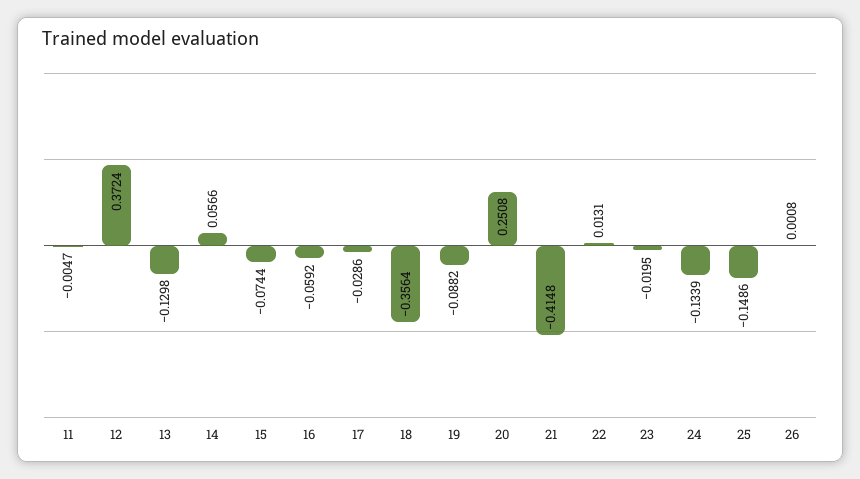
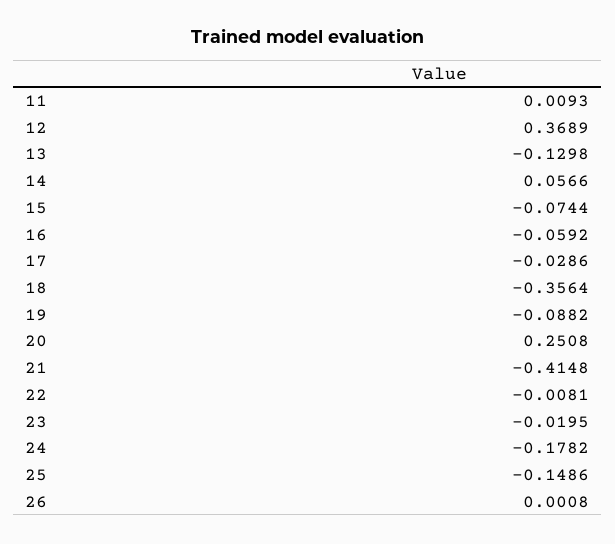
11: -0.0047 -> 0.0093
12: 0.3724 -> 0.3689
22: 0.0131 -> -0.0081
24: -0.1339 -> -0.1782

